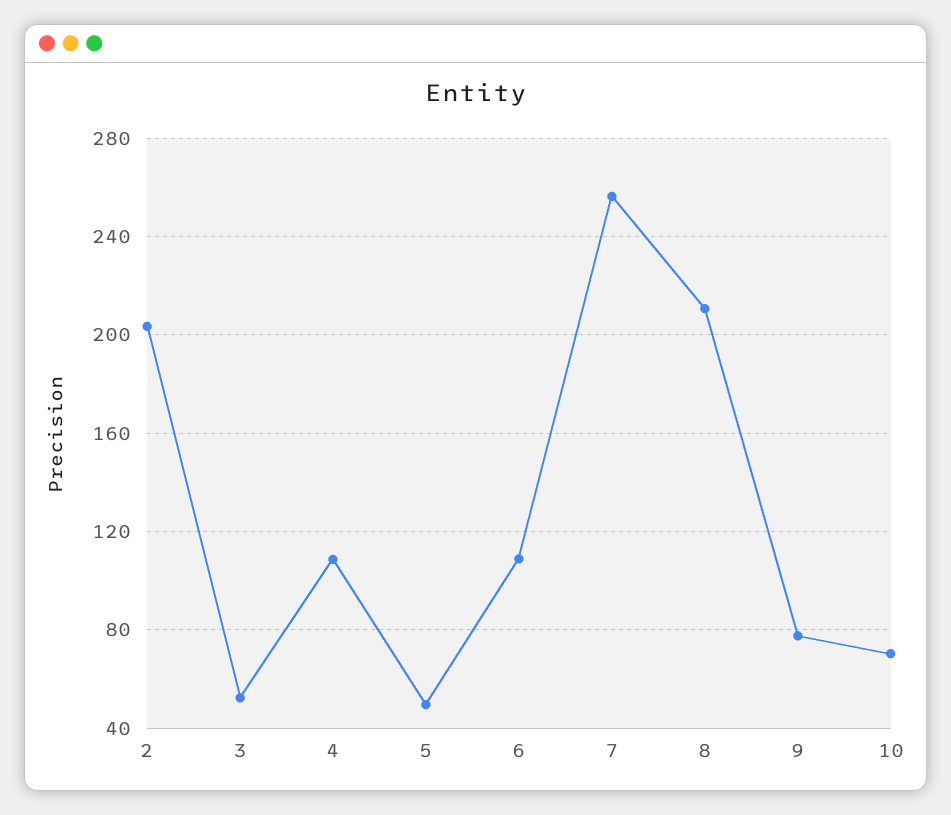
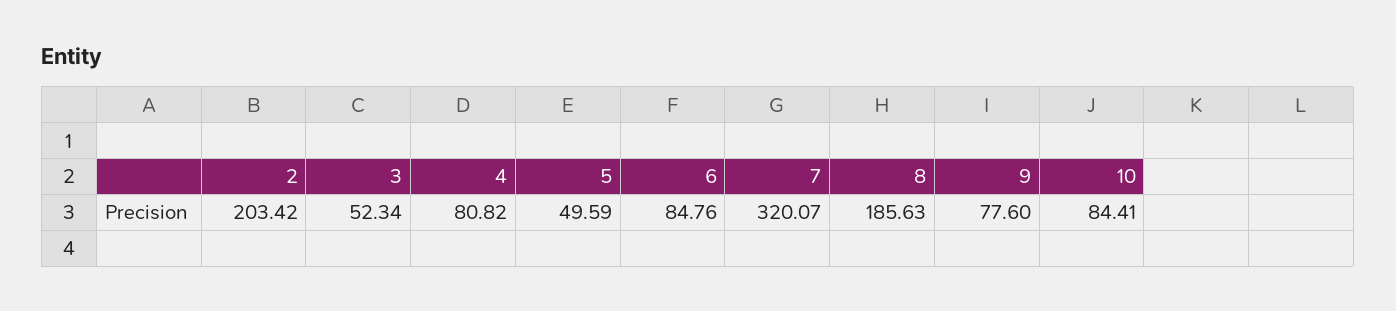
4: 110 -> 80.82
6: 110 -> 84.76
7: 255 -> 320.07
8: 210 -> 185.63
10: 70 -> 84.41

